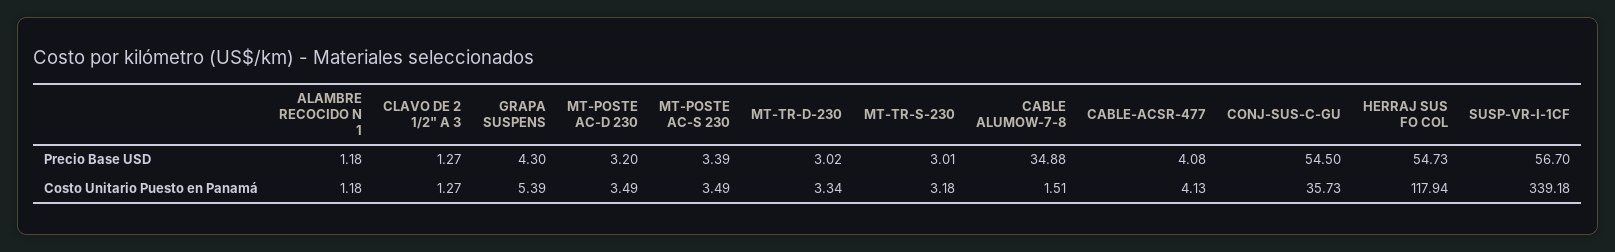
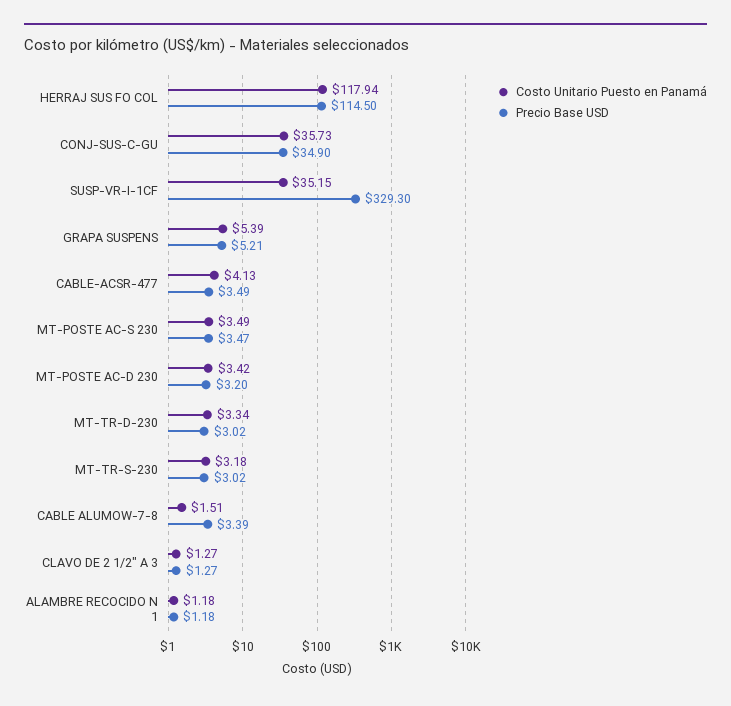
Precio Base USD, GRAPA SUSPENS: 4.3 -> 5.21
Precio Base USD, MT-POSTE AC-S 230: 3.39 -> 3.47
Precio Base USD, MT-TR-S-230: 3.01 -> 3.02
Precio Base USD, CABLE ALUMOW-7-8: 34.88 -> 3.39
Precio Base USD, CABLE-ACSR-477: 4.08 -> 3.49
Precio Base USD, CONJ-SUS-C-GU: 54.5 -> 34.9
Precio Base USD, HERRAJ SUS FO COL: 54.73 -> 114.5
Precio Base USD, SUSP-VR-I-1CF: 56.7 -> 329.3
Costo Unitario Puesto en Panamá, MT-POSTE AC-D 230: 3.49 -> 3.42
Costo Unitario Puesto en Panamá, SUSP-VR-I-1CF: 339.18 -> 35.15

